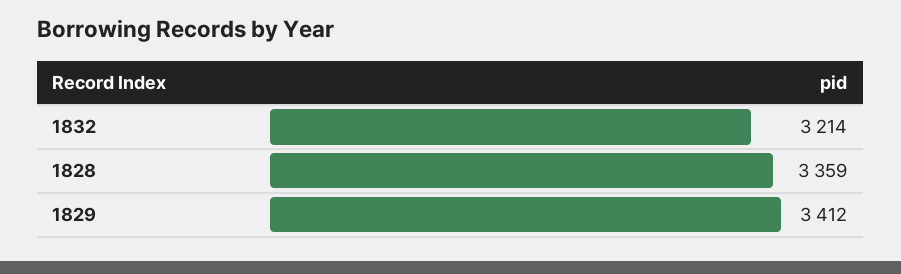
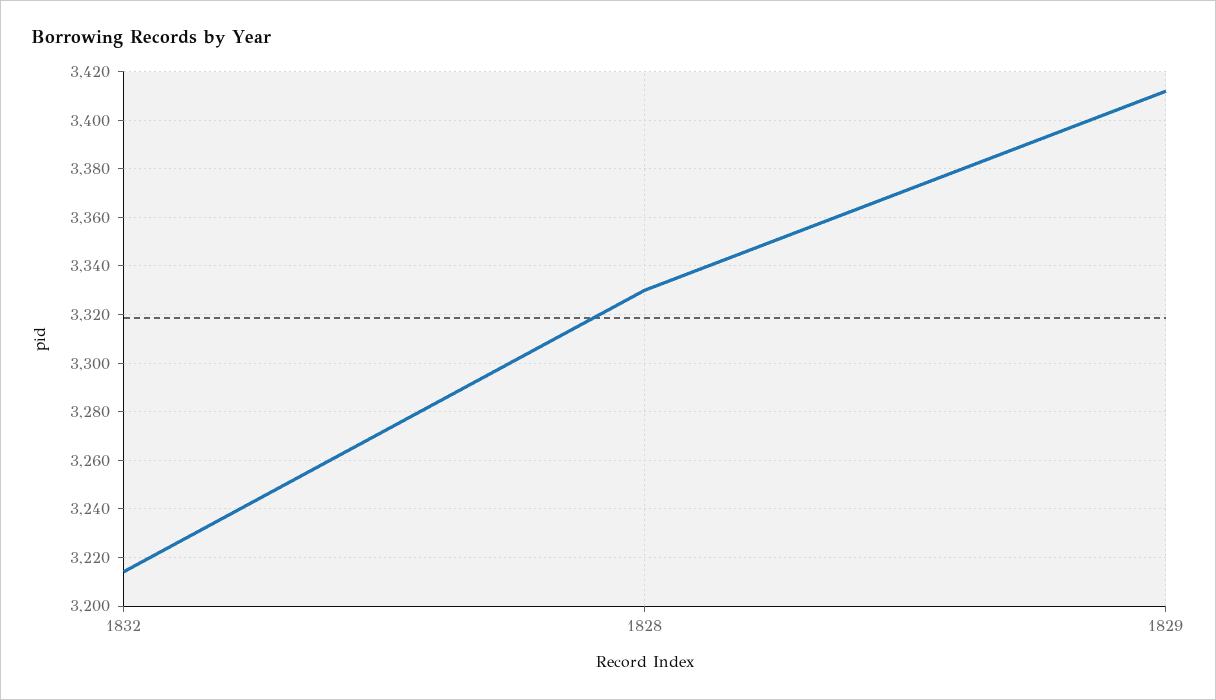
1828: 3359 -> 3330

